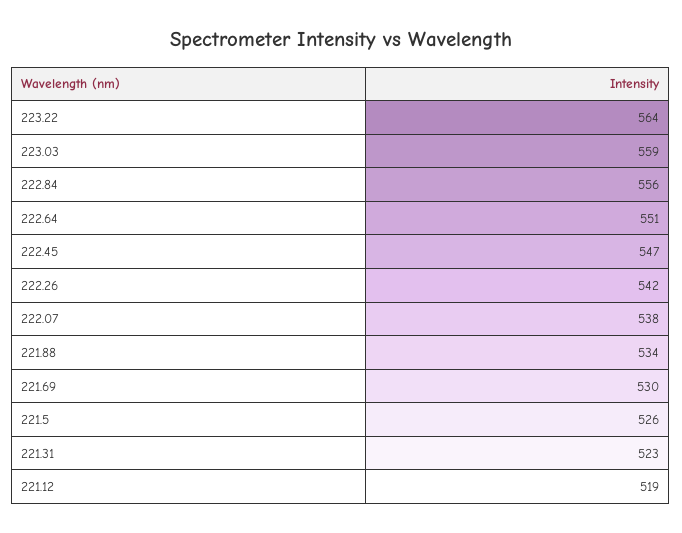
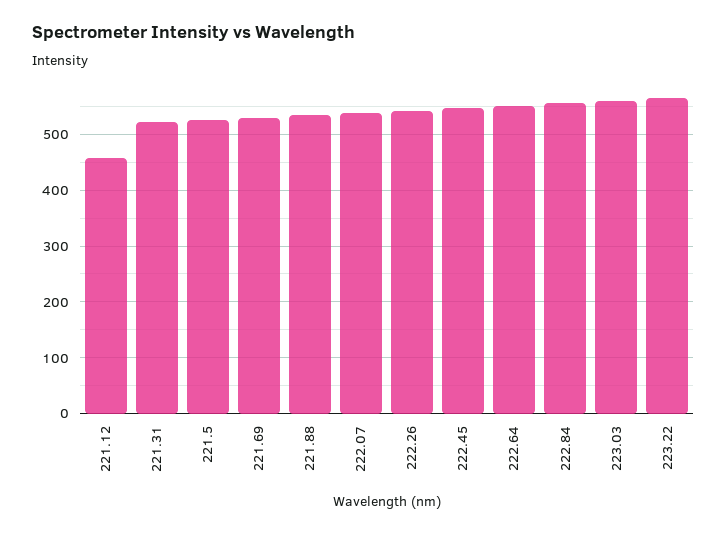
221.12: 519 -> 460

